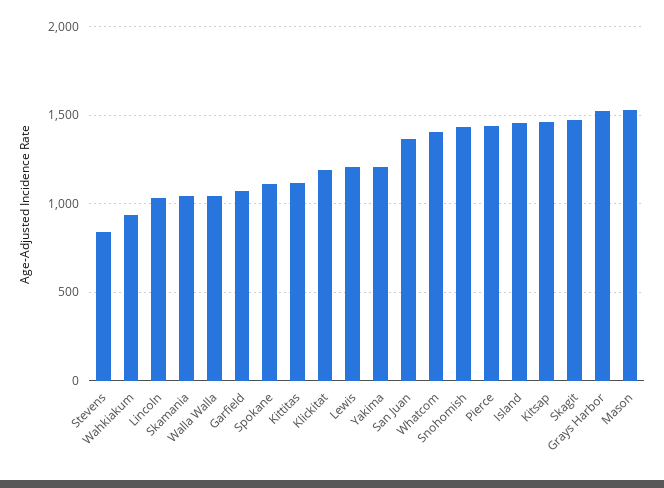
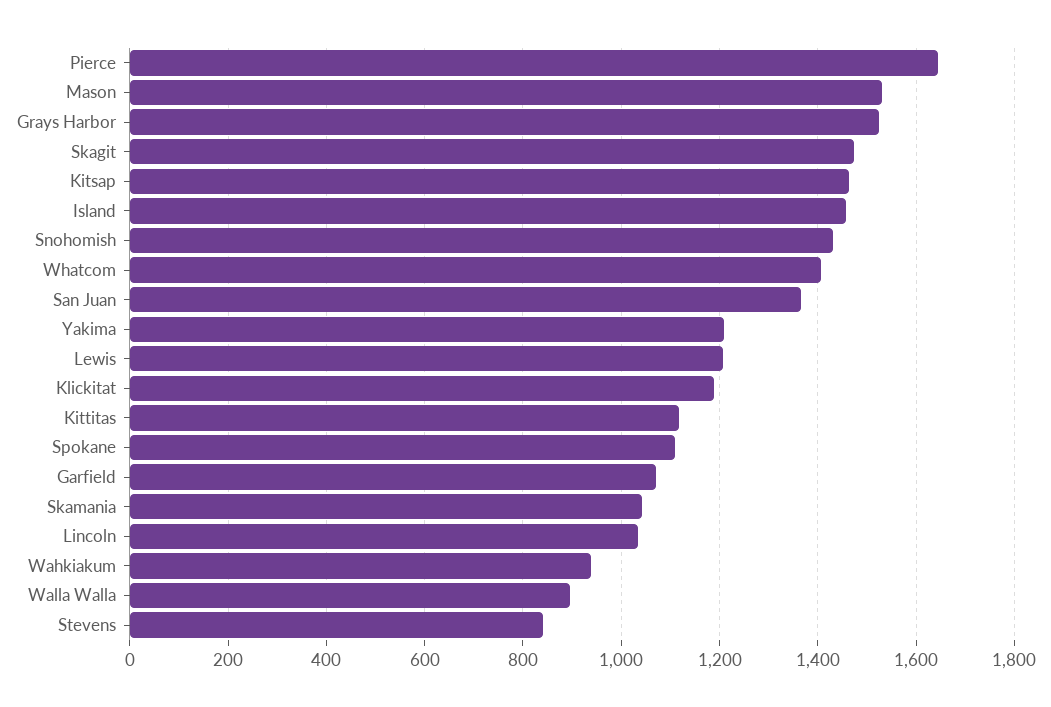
Walla Walla: 1050 -> 900
Pierce: 1450 -> 1640

